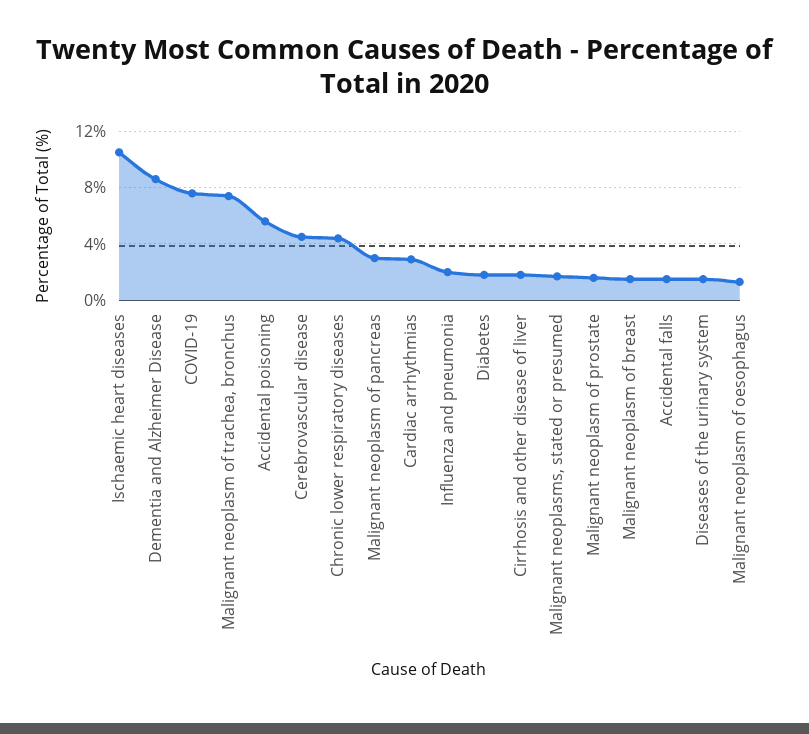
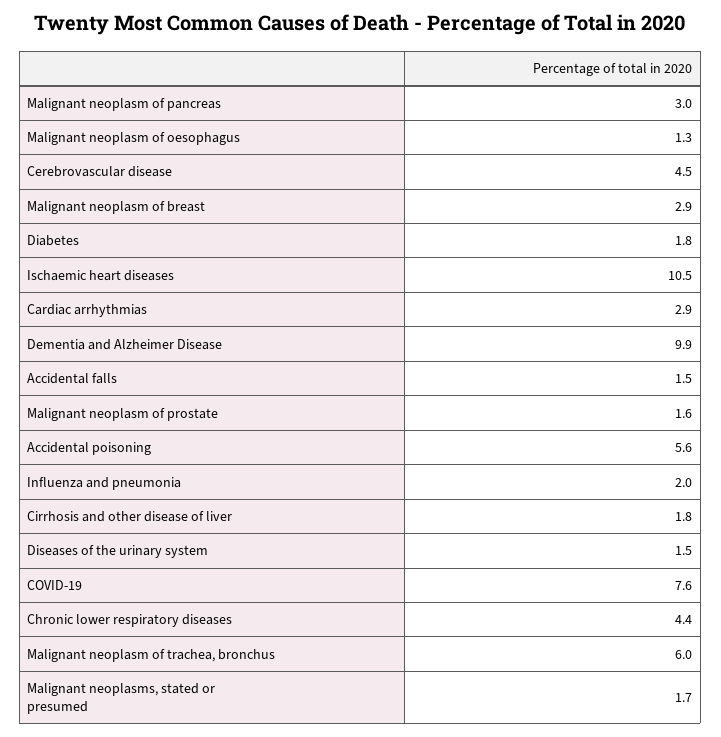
Dementia and Alzheimer Disease: 8.5 -> 9.9
Malignant neoplasm of trachea, bronchus: 7.5 -> 6
Malignant neoplasm of breast: 1.5 -> 2.9

